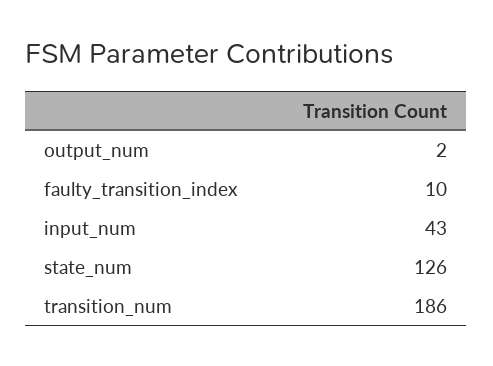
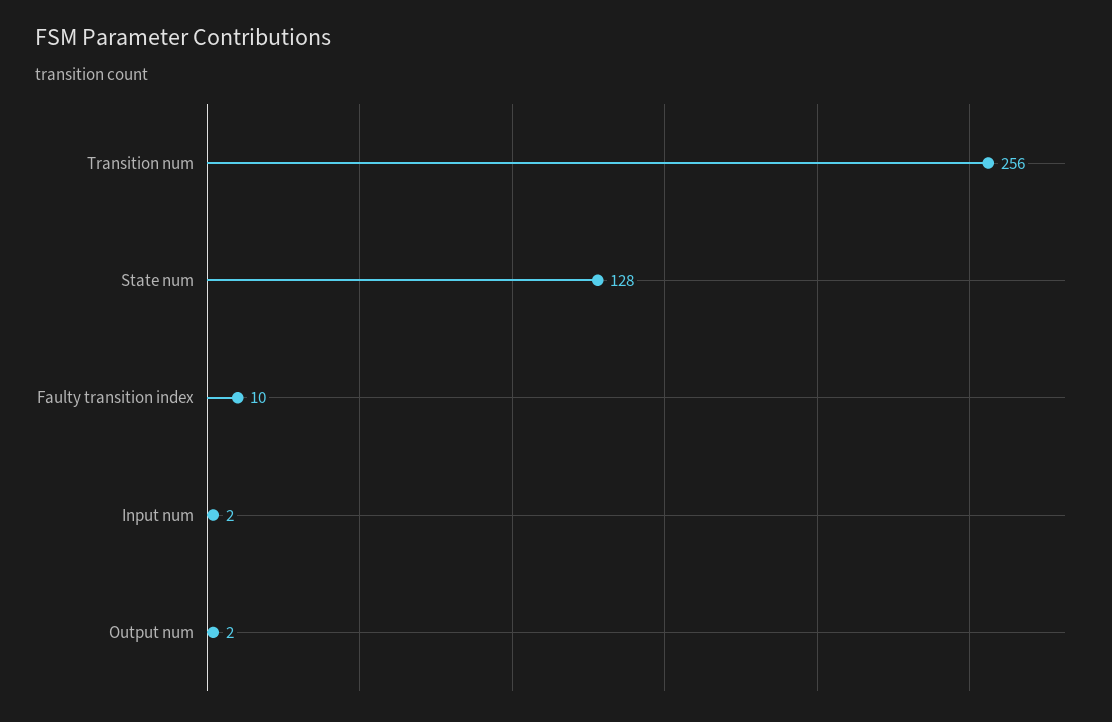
input_num: 43 -> 2
state_num: 126 -> 128
transition_num: 186 -> 256

